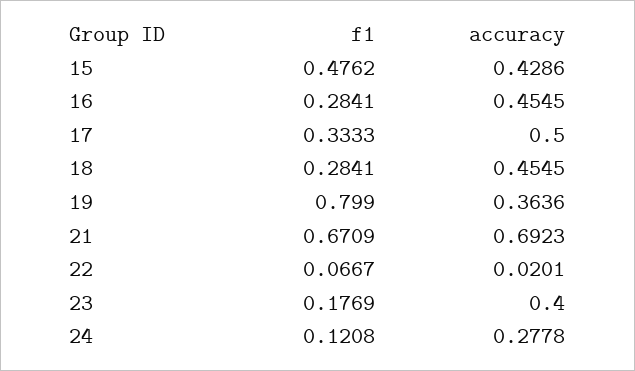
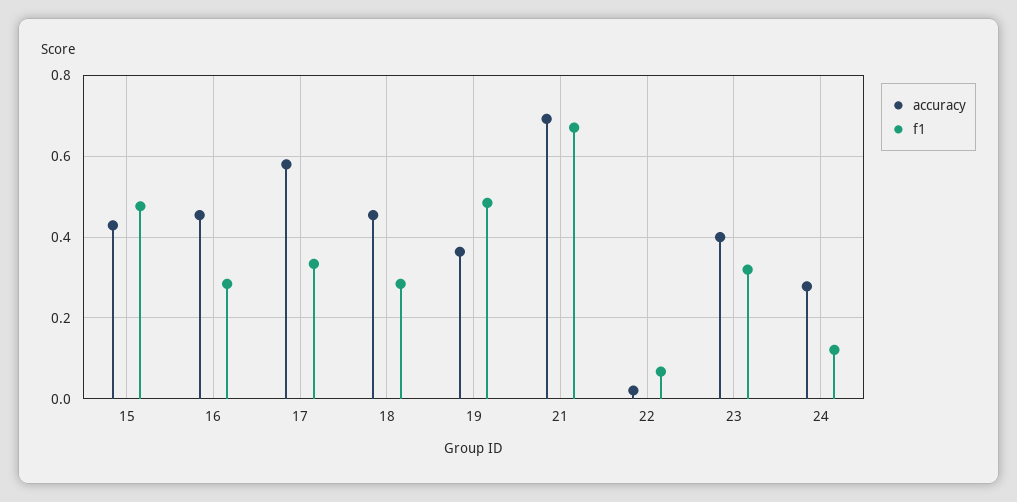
accuracy, 17: 0.5 -> 0.58
f1, 19: 0.799 -> 0.48
f1, 23: 0.1769 -> 0.32

